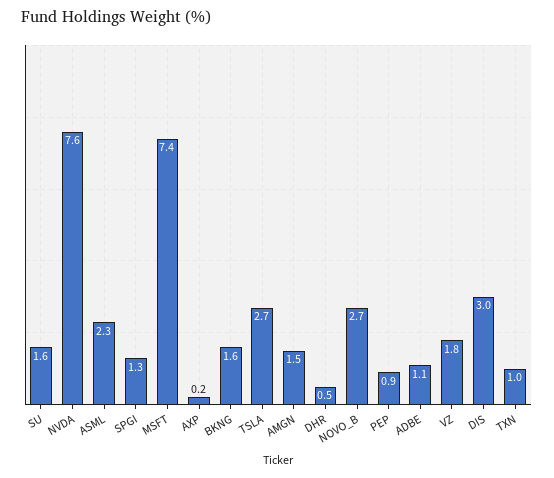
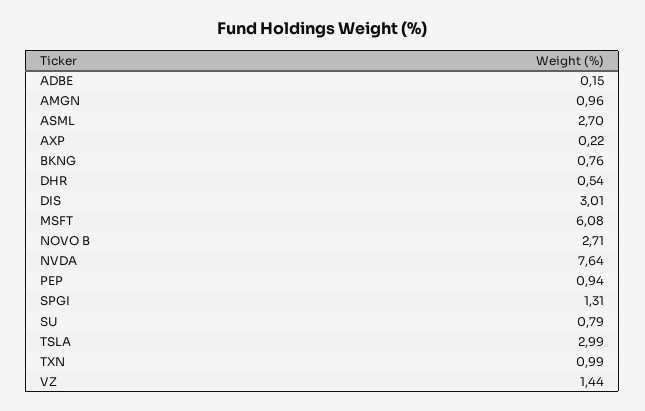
SU: 1.6 -> 0.79
ASML: 2.3 -> 2.7
MSFT: 7.4 -> 6.08
BKNG: 1.6 -> 0.76
TSLA: 2.7 -> 2.99
AMGN: 1.5 -> 0.96
ADBE: 1.1 -> 0.15
VZ: 1.8 -> 1.44

